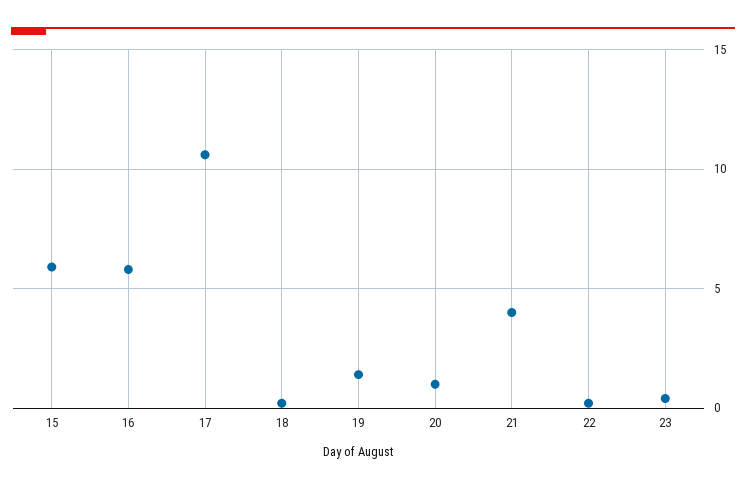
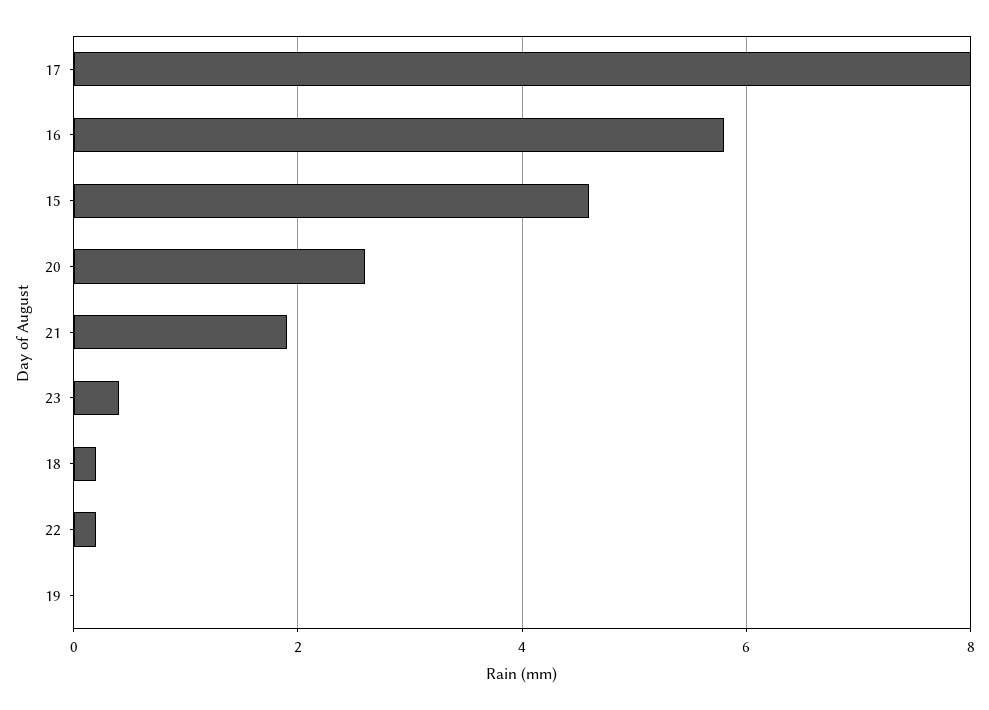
15: 6 -> 4.5
17: 10.5 -> 8
19: 1.5 -> 0
20: 1 -> 2.5
21: 4 -> 2

